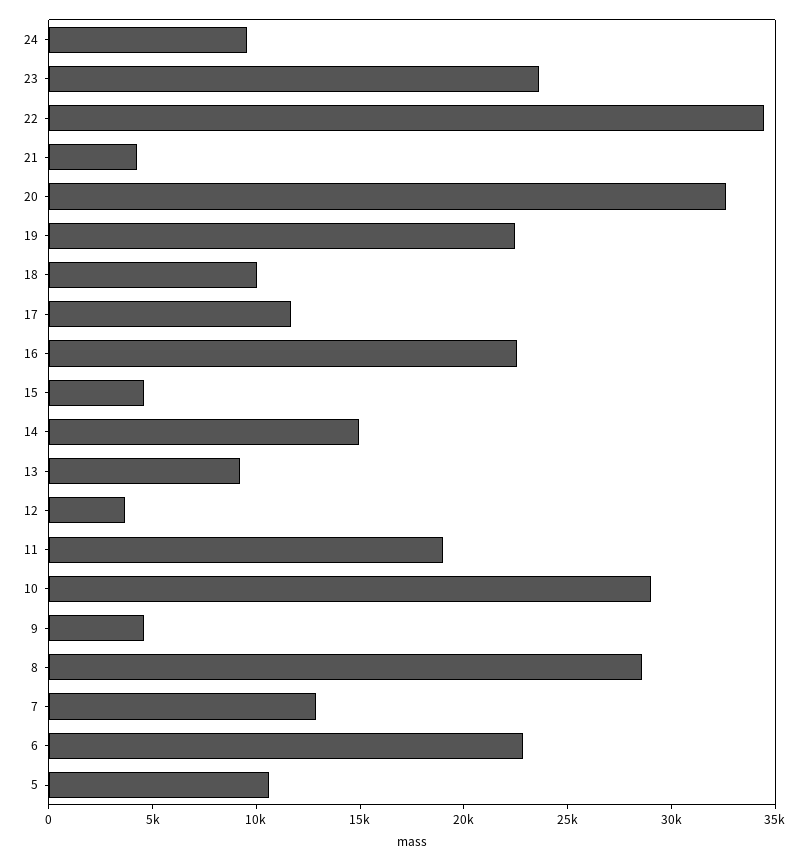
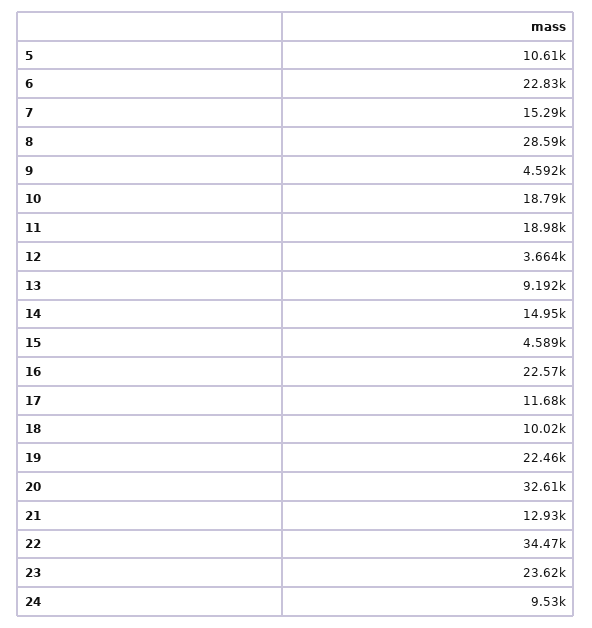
21: 4000 -> 12930
10: 29000 -> 18790
7: 13000 -> 15290

